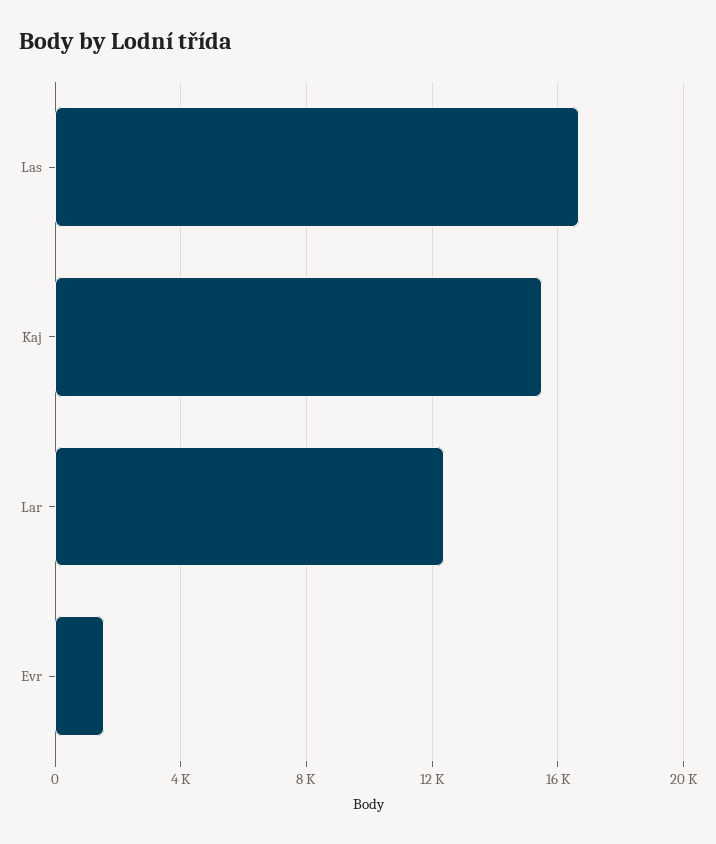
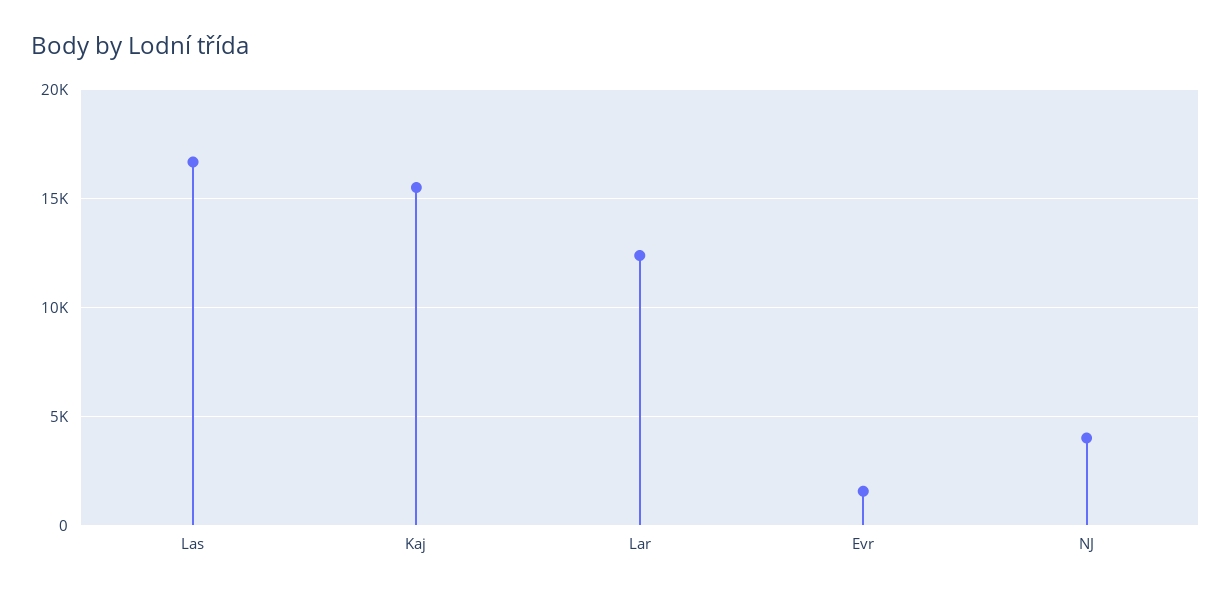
NJ: none -> 4000

